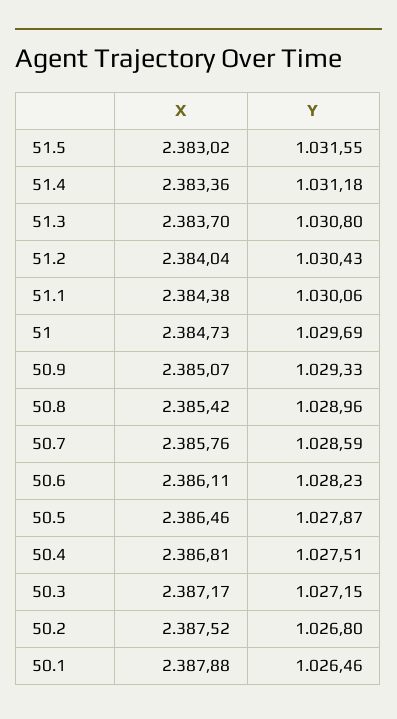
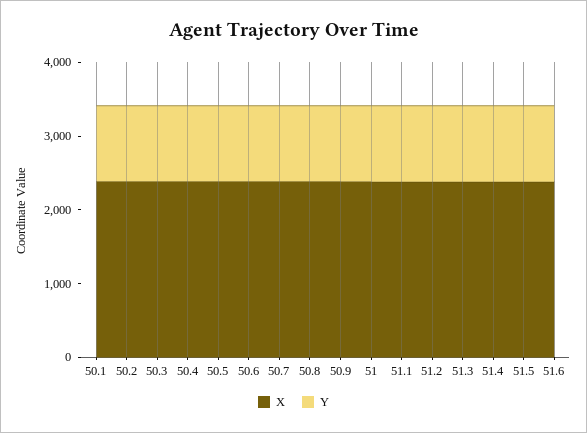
X, 51.6: none -> 2400
Y, 51.6: none -> 1000

